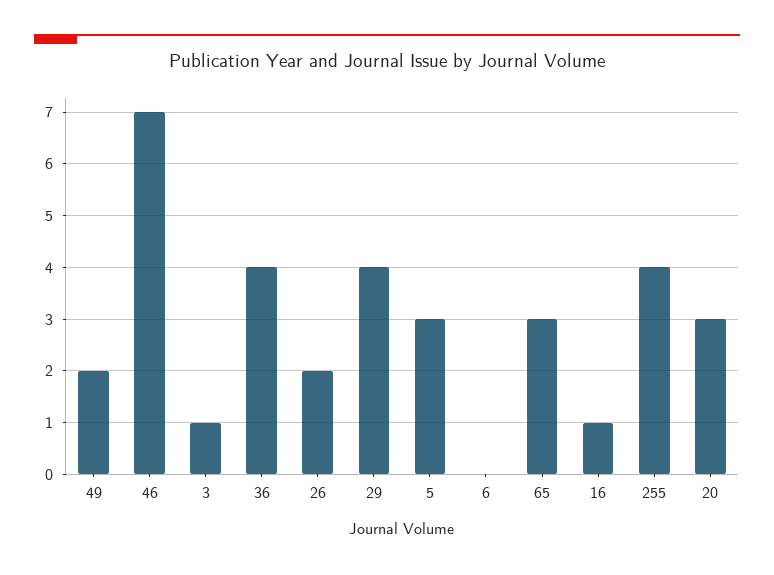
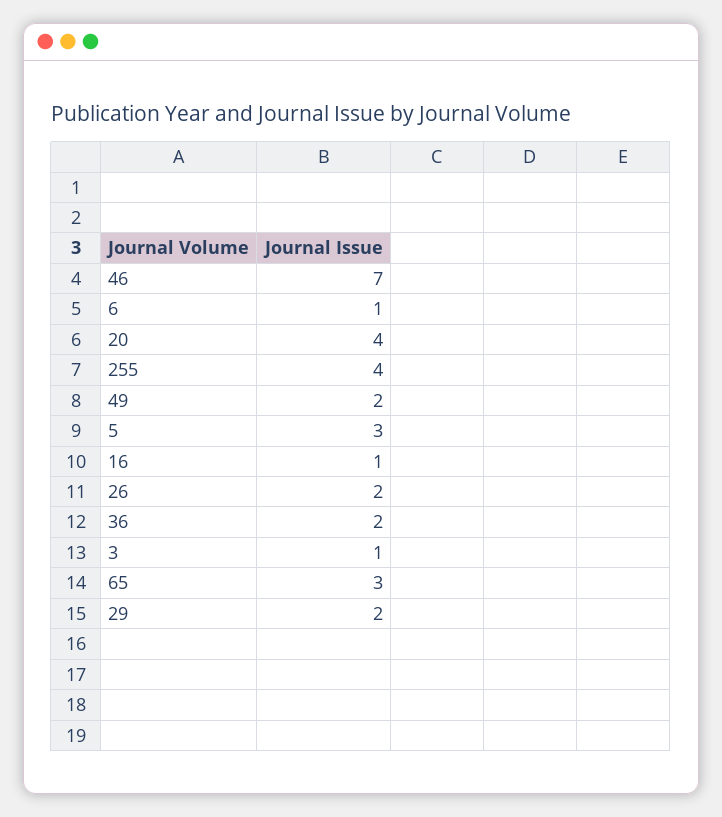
36: 4 -> 2
29: 4 -> 2
6: 0 -> 1
20: 3 -> 4

